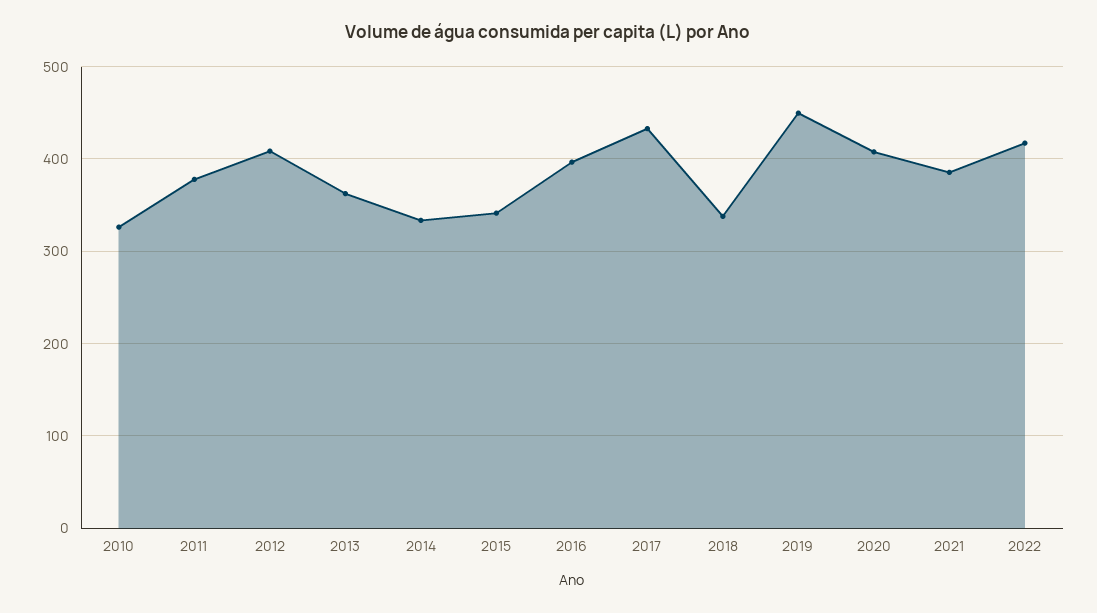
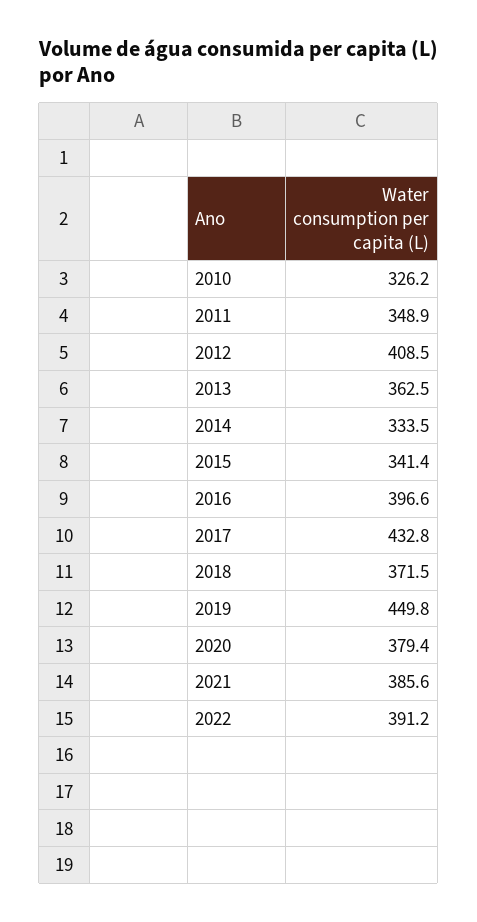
2011: 380 -> 348.9
2018: 340 -> 371.5
2020: 410 -> 379.4
2022: 420 -> 391.2

